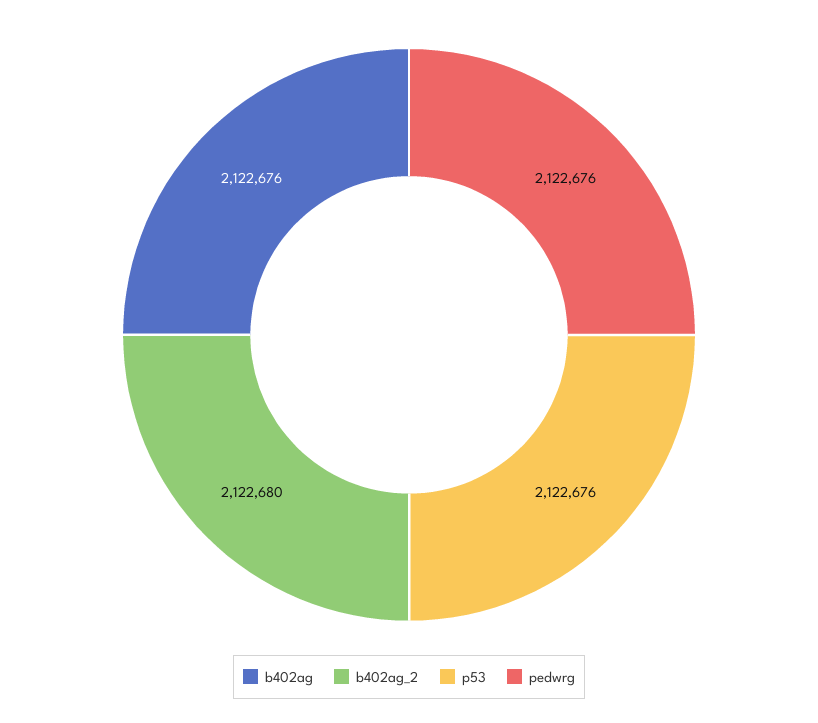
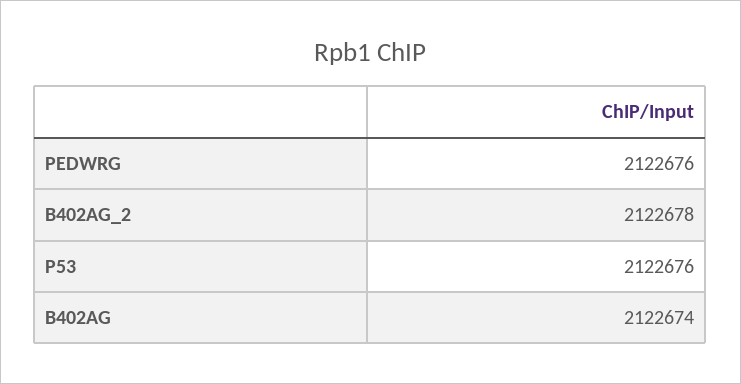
b402ag: 2122676 -> 2122674
b402ag_2: 2122680 -> 2122678

